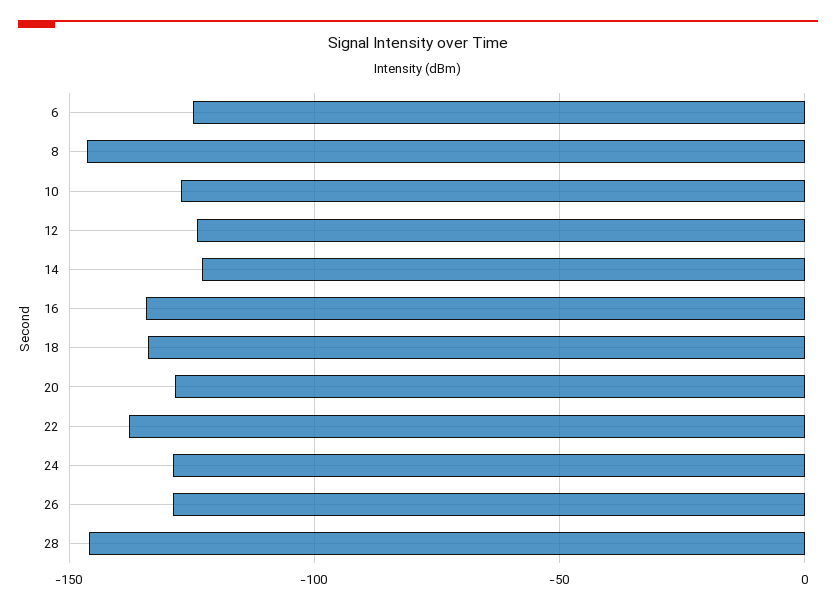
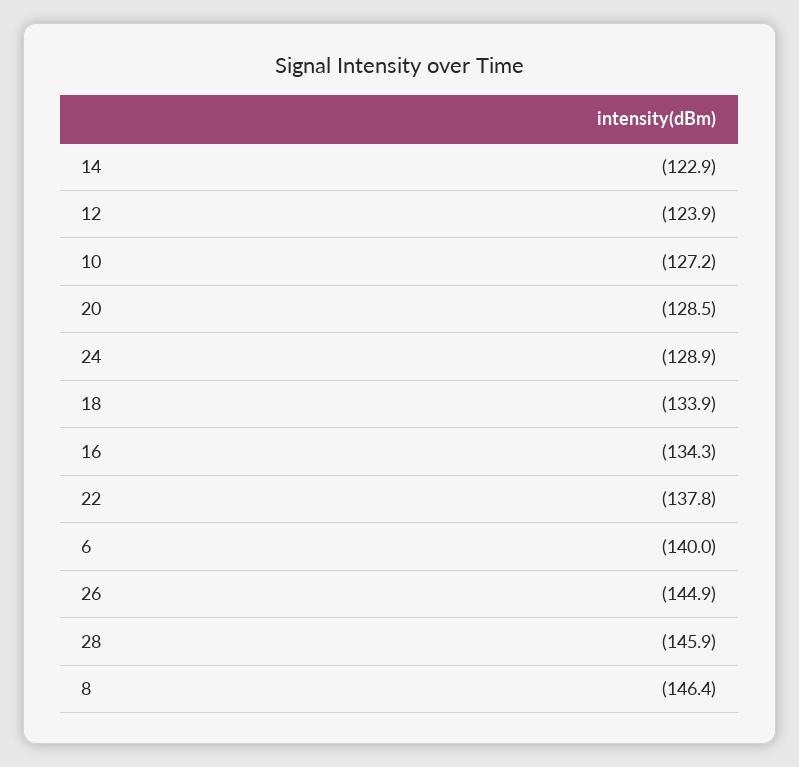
6: -125 -> -140
26: -130 -> -144.9

